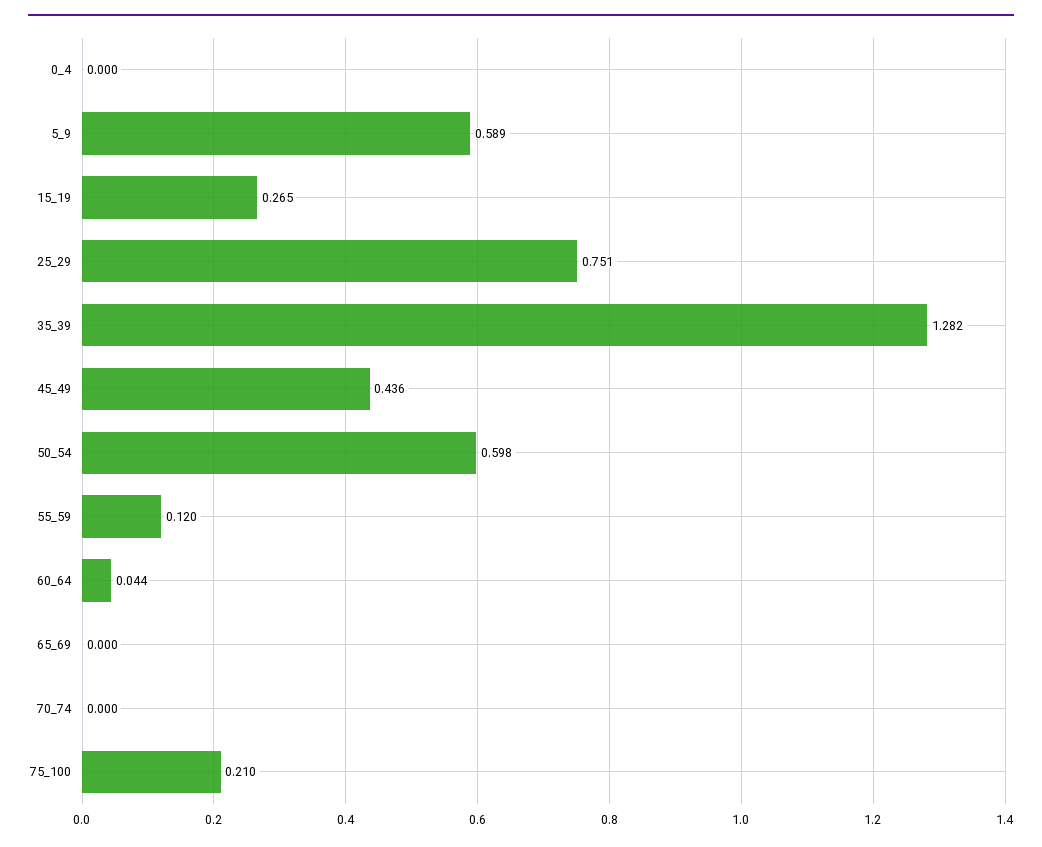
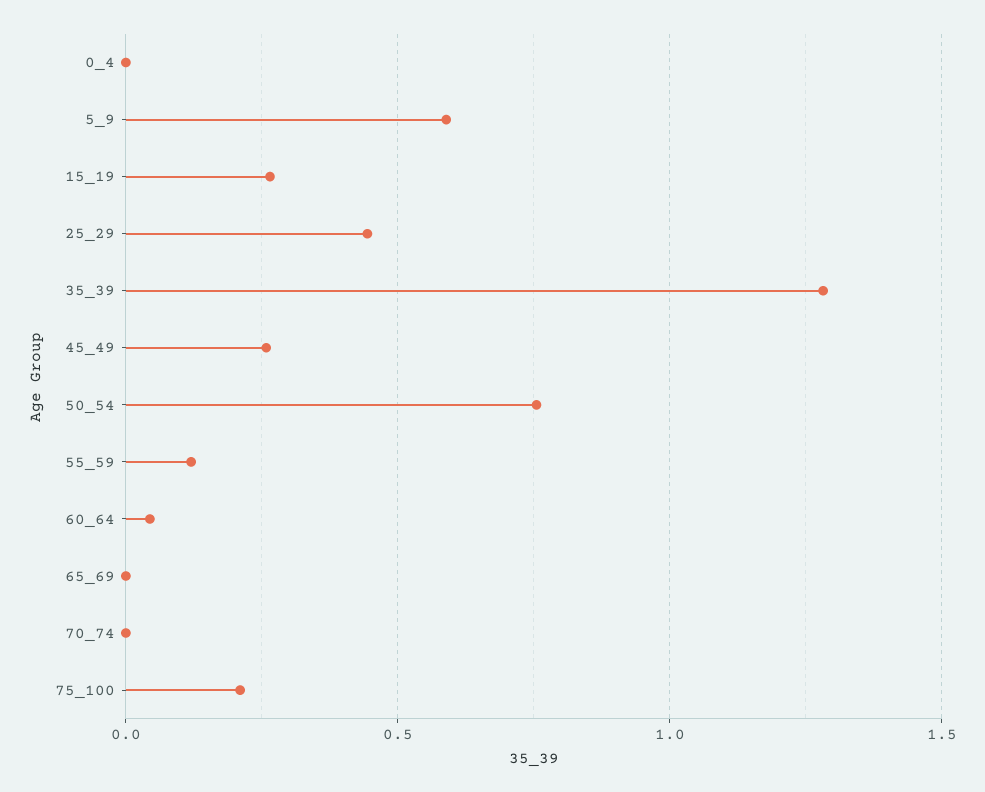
25_29: 0.751 -> 0.45
45_49: 0.436 -> 0.25
50_54: 0.598 -> 0.75

